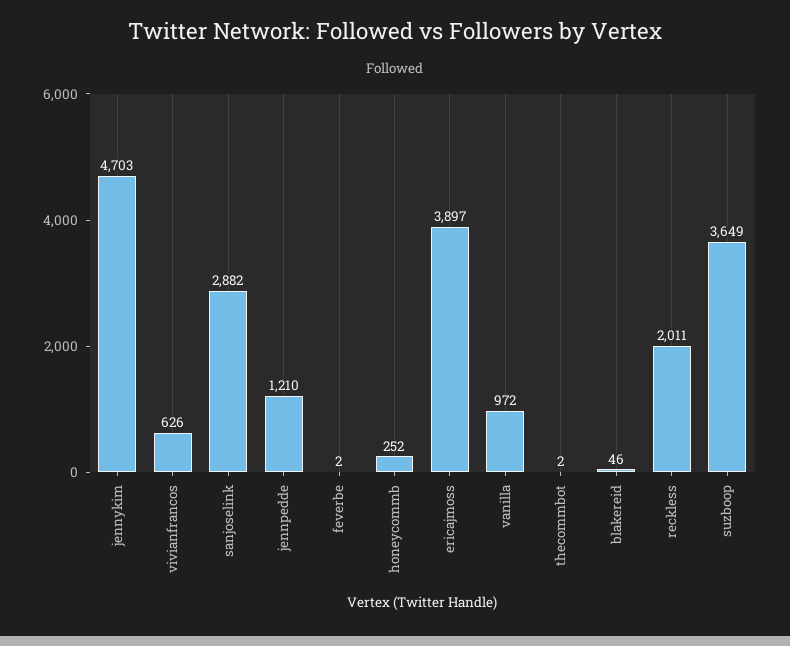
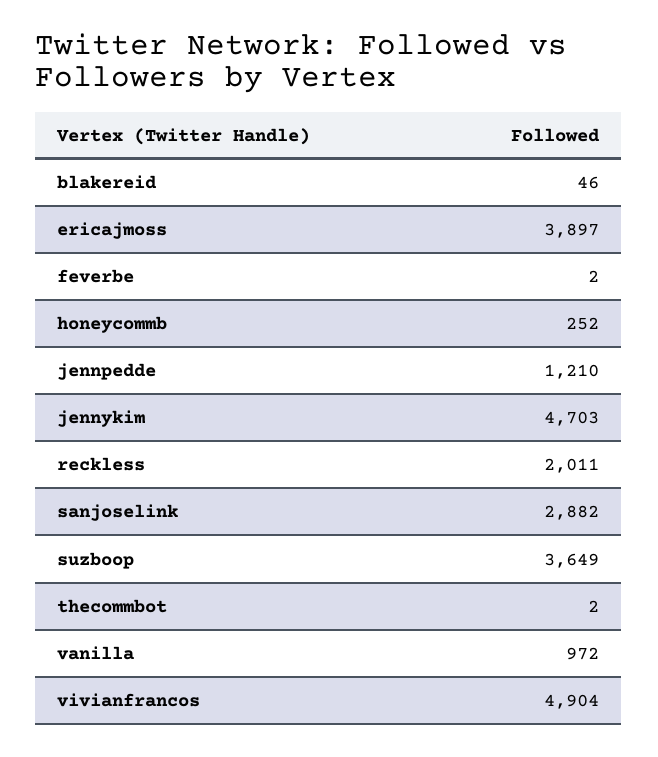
vivianfrancos: 626 -> 4904

